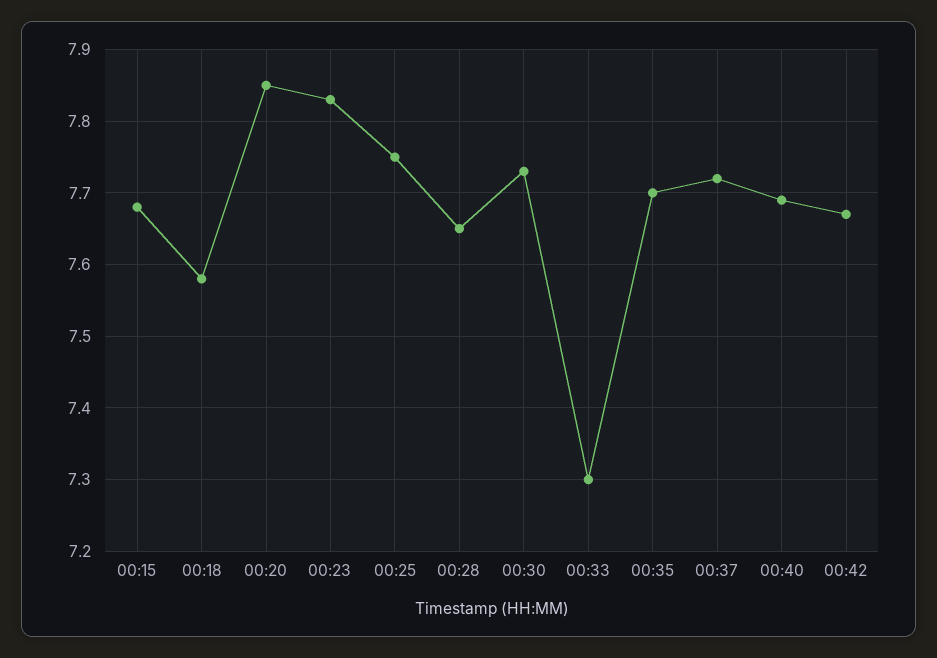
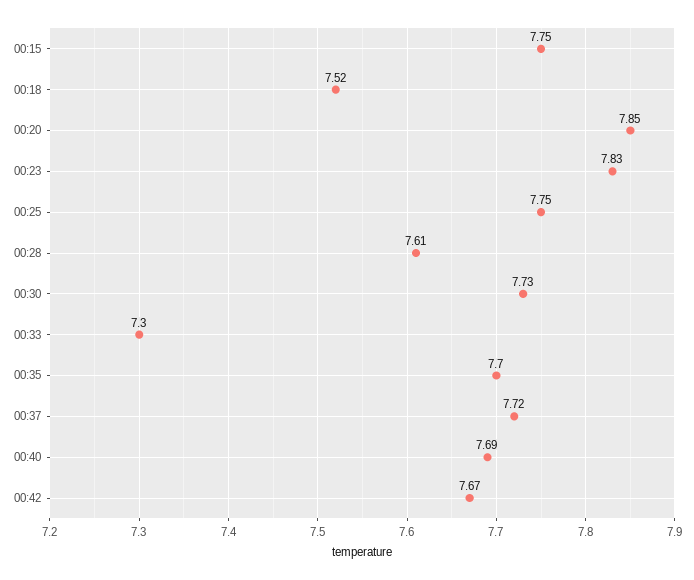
00:15: 7.68 -> 7.75
00:18: 7.58 -> 7.52
00:28: 7.65 -> 7.61

